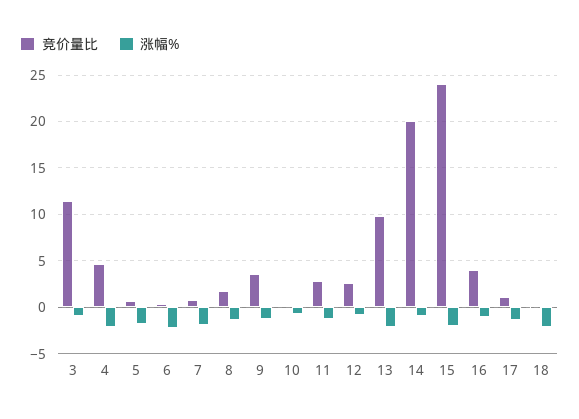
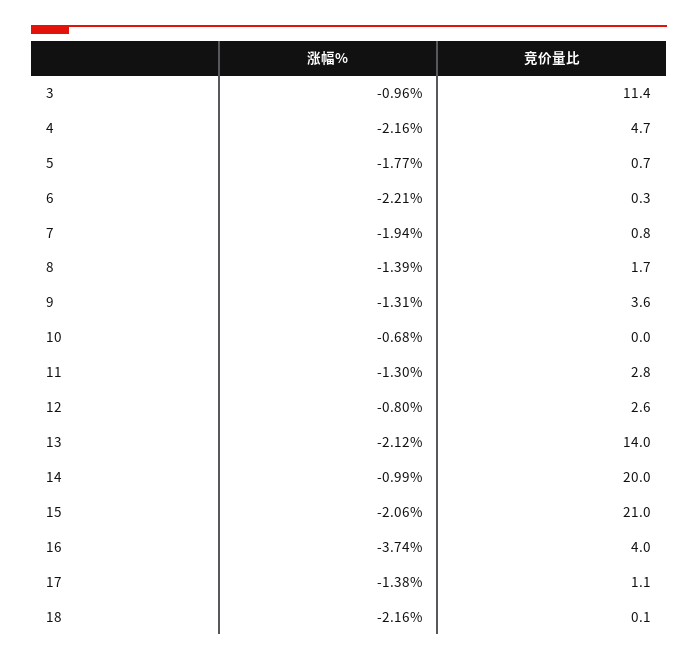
竞价量比, 13: 10 -> 14
竞价量比, 15: 24 -> 21
涨幅%, 16: -1 -> -3.74

